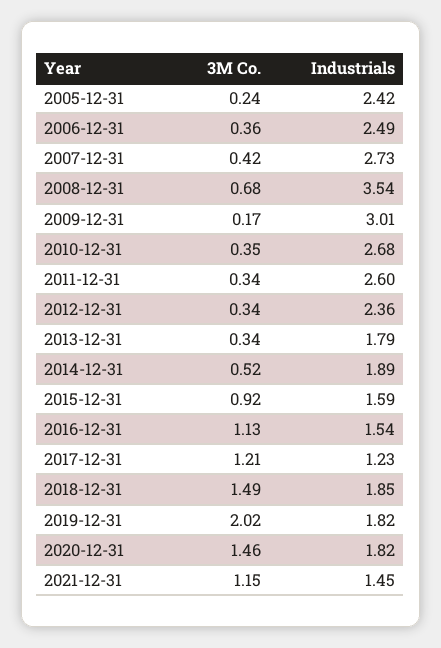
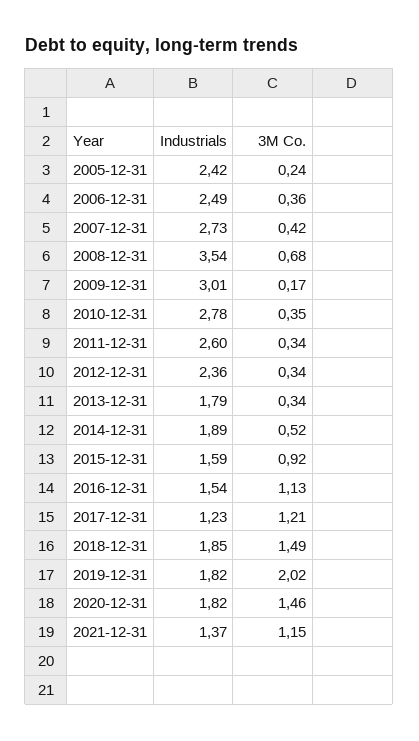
Industrials, 2010-12-31: 2.68 -> 2.78
Industrials, 2021-12-31: 1.45 -> 1.37

